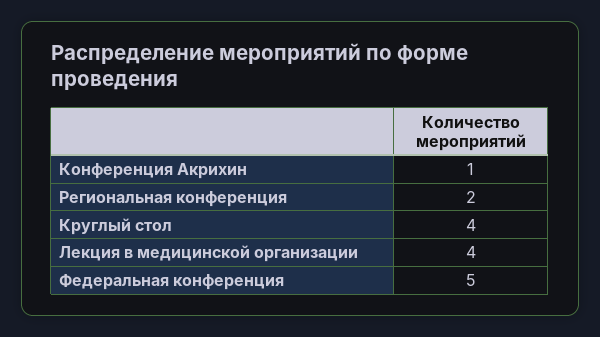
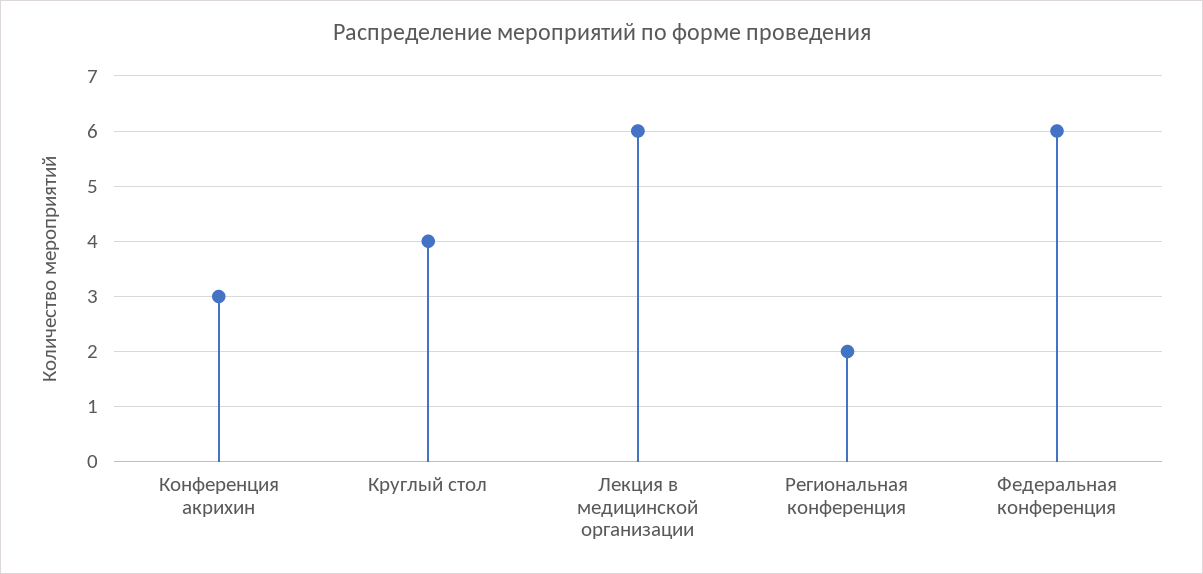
Конференция Акрихин: 1 -> 3
Лекция в медицинской организации: 4 -> 6
Федеральная конференция: 5 -> 6

